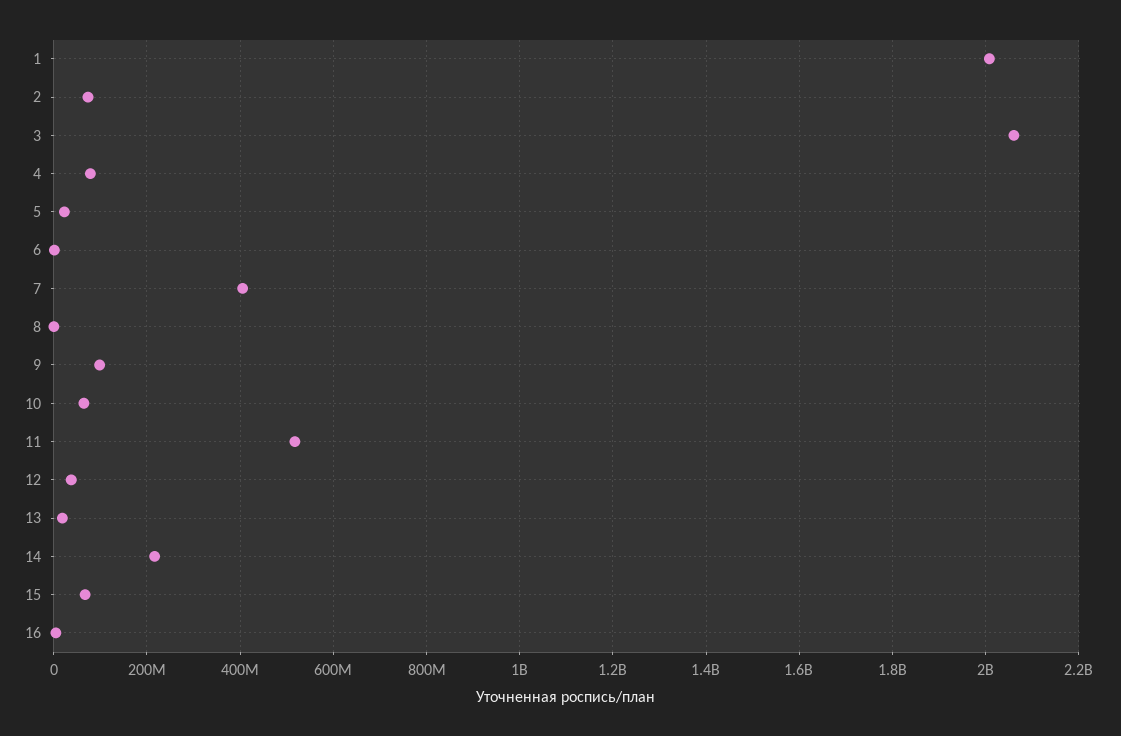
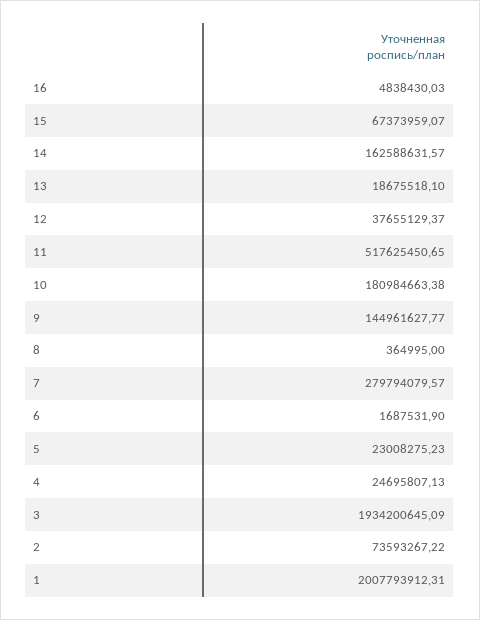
3: 2060000000 -> 1934200645.09
4: 80000000 -> 24695807.13
7: 400000000 -> 279794079.57
9: 100000000 -> 144961627.77
10: 60000000 -> 180984663.38
14: 220000000 -> 162588631.57

